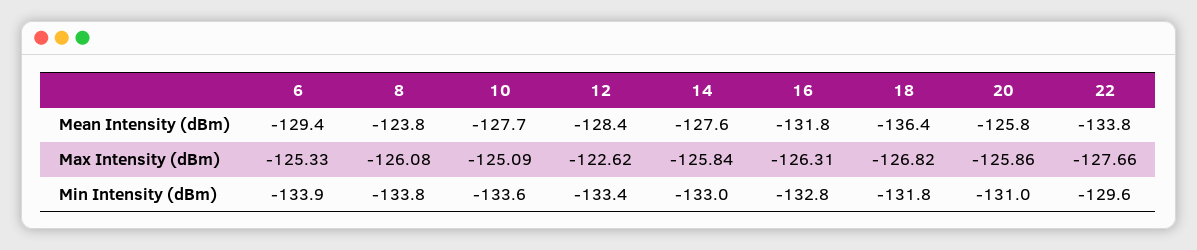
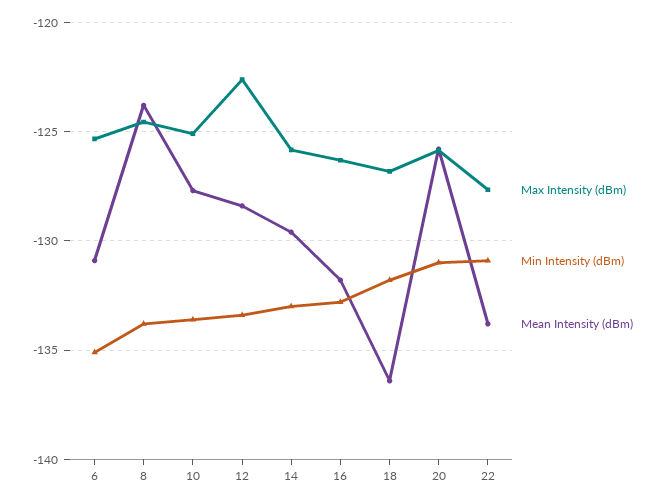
Mean Intensity (dBm), 6: -129.4 -> -131
Mean Intensity (dBm), 14: -127.6 -> -129.5
Max Intensity (dBm), 8: -126.08 -> -124.5
Min Intensity (dBm), 6: -133.9 -> -135
Min Intensity (dBm), 22: -129.6 -> -131

